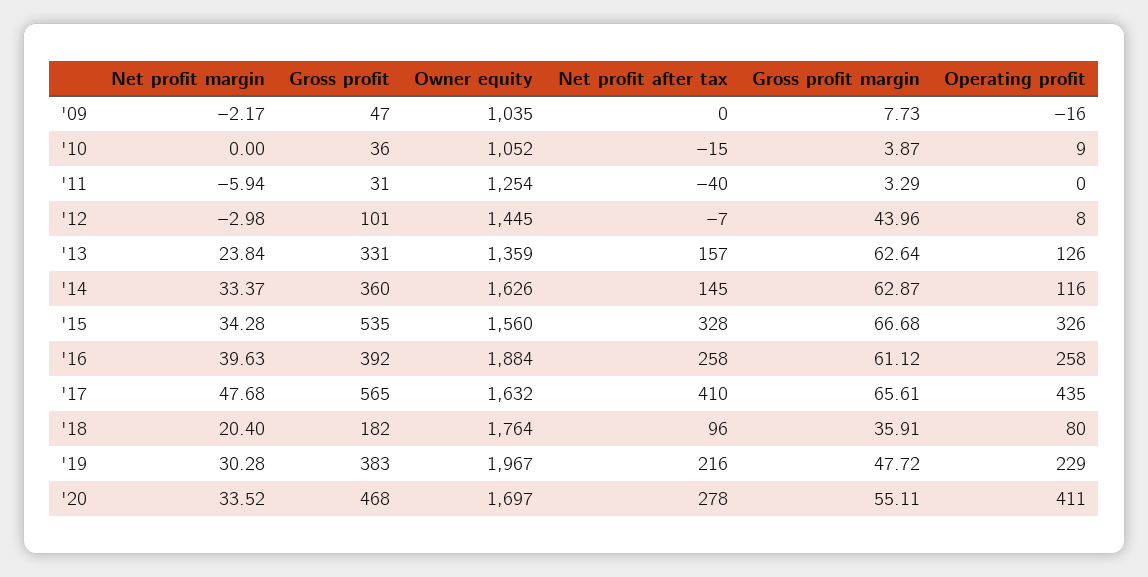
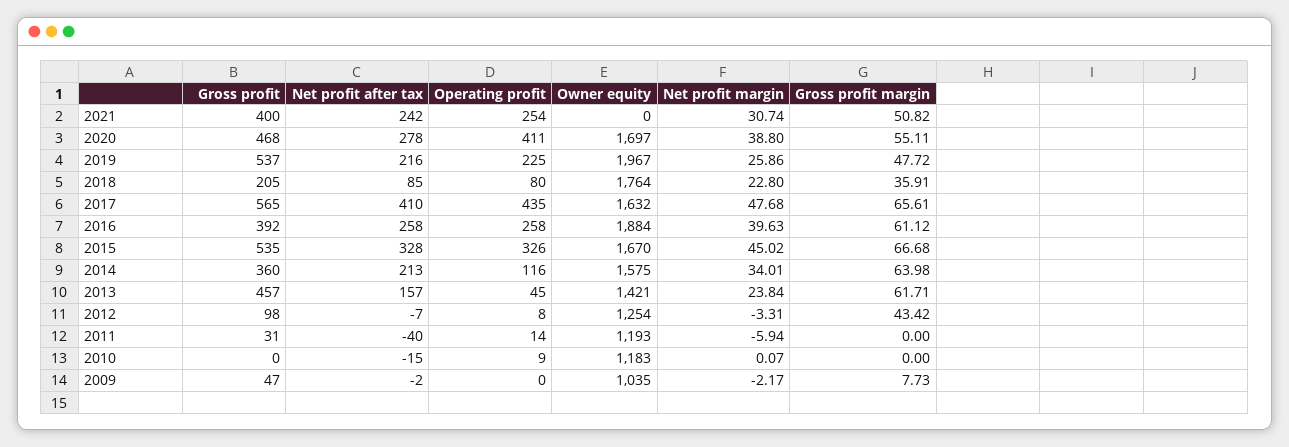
Net profit after tax, '09: 0 -> -2
Operating profit, '09: -16 -> 0
Net profit margin, '10: 0 -> 0.07
Gross profit, '10: 36 -> 0
Owner equity, '10: 1052 -> 1183
Gross profit margin, '10: 3.87 -> 0
Owner equity, '11: 1254 -> 1193
Gross profit margin, '11: 3.29 -> 0
Operating profit, '11: 0 -> 14
Net profit margin, '12: -2.98 -> -3.31
Gross profit, '12: 101 -> 98
Owner equity, '12: 1445 -> 1254
Gross profit margin, '12: 43.96 -> 43.42
Gross profit, '13: 331 -> 457
Owner equity, '13: 1359 -> 1421
Gross profit margin, '13: 62.64 -> 61.71
Operating profit, '13: 126 -> 45
Net profit margin, '14: 33.37 -> 34.01
Owner equity, '14: 1626 -> 1575
Net profit after tax, '14: 145 -> 213
Gross profit margin, '14: 62.87 -> 63.98
Net profit margin, '15: 34.28 -> 45.02
Owner equity, '15: 1560 -> 1670
Net profit margin, '18: 20.4 -> 22.8
Gross profit, '18: 182 -> 205
Net profit after tax, '18: 96 -> 85
Net profit margin, '19: 30.28 -> 25.86
Gross profit, '19: 383 -> 537
Operating profit, '19: 229 -> 225
Net profit margin, '20: 33.52 -> 38.8
Gross profit, 2021: none -> 400
Net profit after tax, 2021: none -> 242
Operating profit, 2021: none -> 254
Owner equity, 2021: none -> 0
Net profit margin, 2021: none -> 30.74
Gross profit margin, 2021: none -> 50.82

